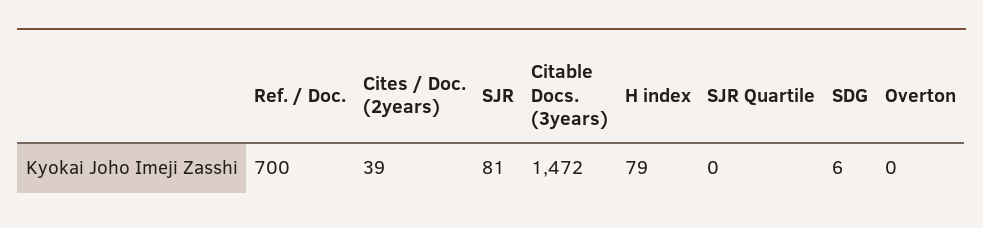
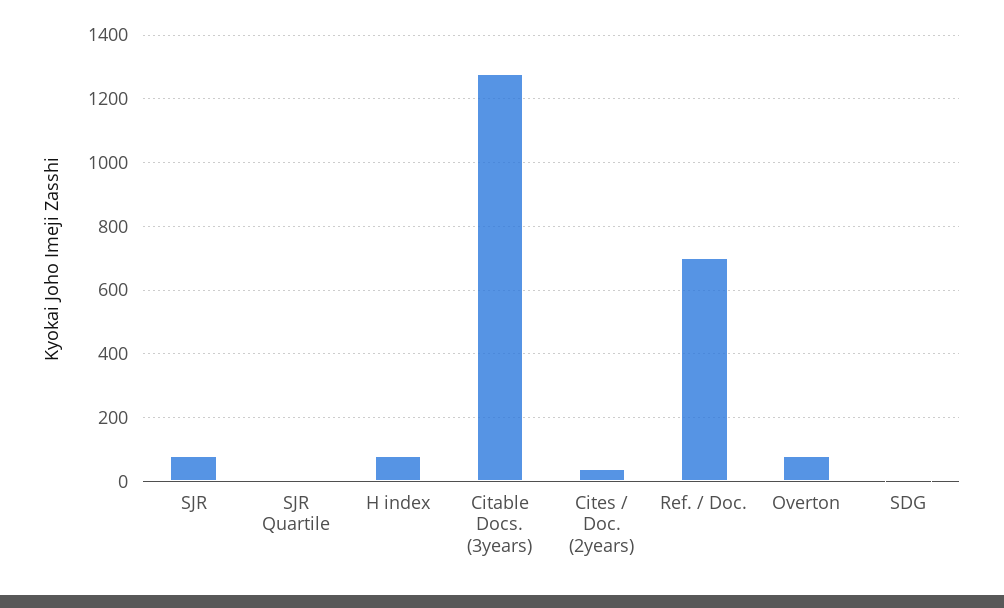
Citable Docs. (3years): 1472 -> 1280
Overton: 0 -> 80

